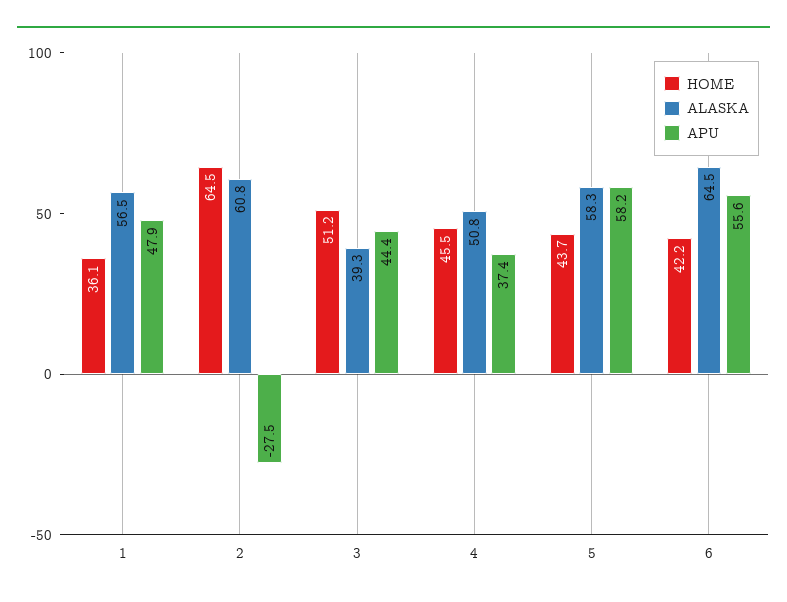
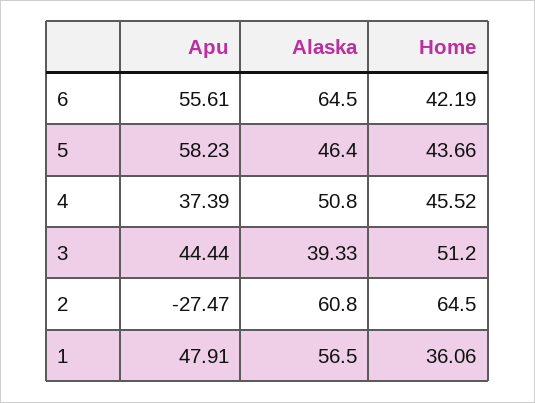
ALASKA, 5: 58.3 -> 46.4

